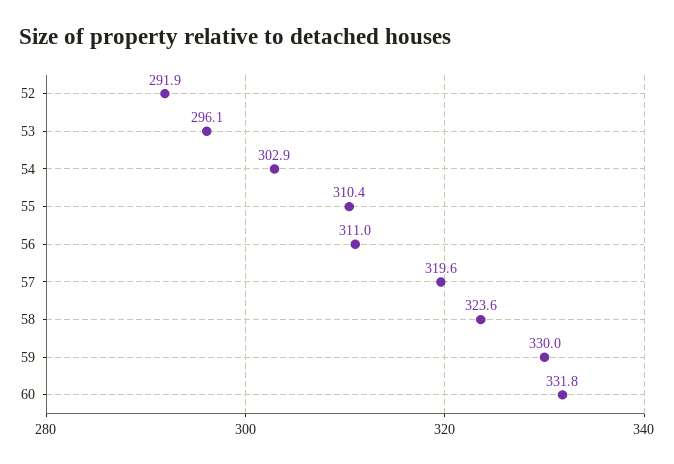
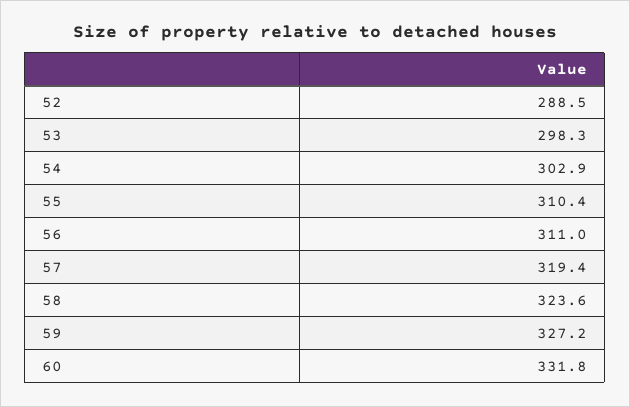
52: 291.9 -> 288.5
53: 296.1 -> 298.3
57: 319.6 -> 319.4
59: 330 -> 327.2

